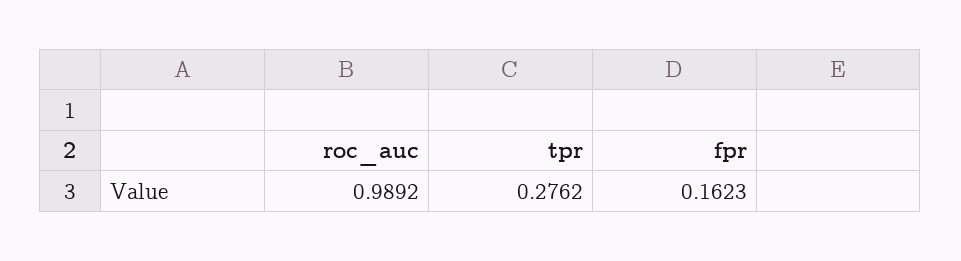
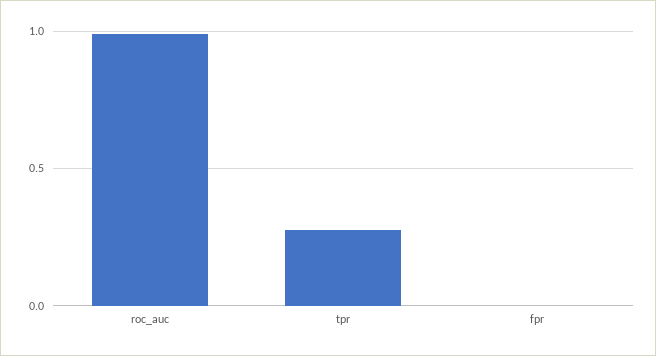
fpr: 0.1623 -> 0

